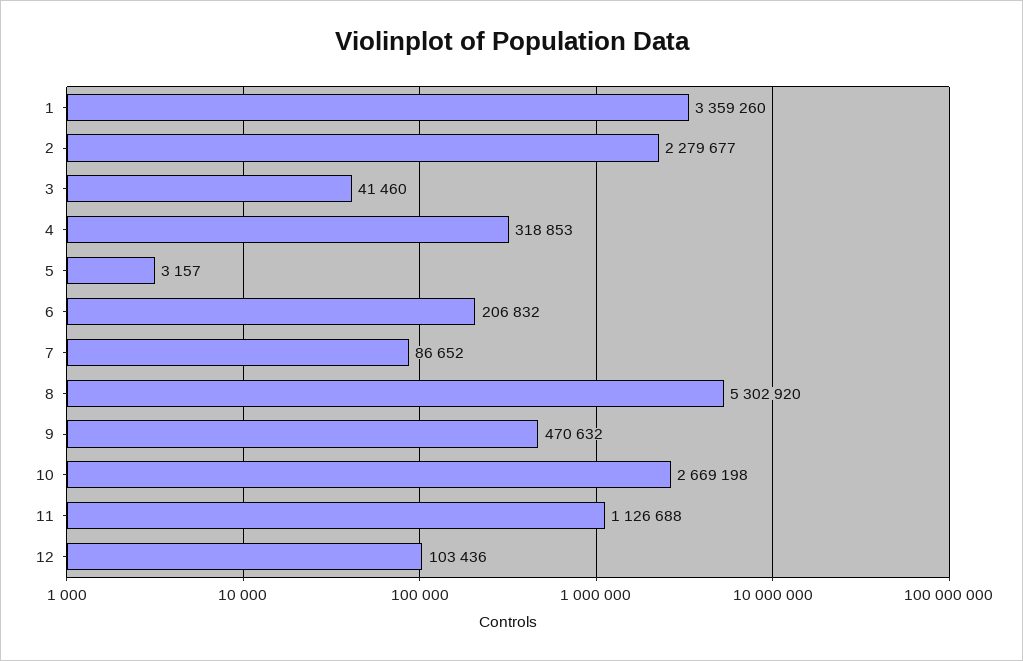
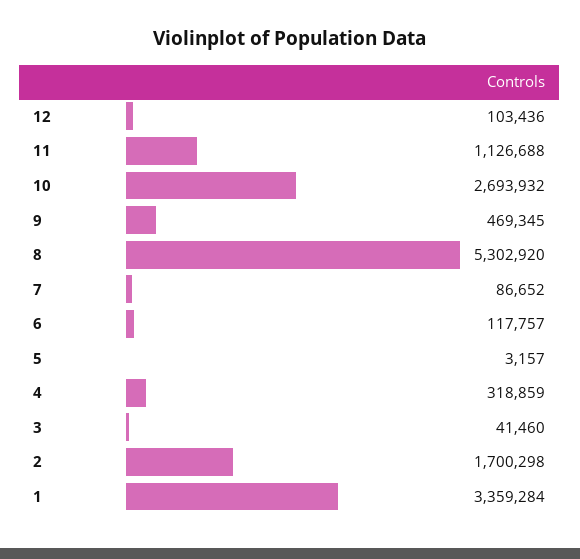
1: 3359260 -> 3359284
2: 2279677 -> 1700298
4: 318853 -> 318859
6: 206832 -> 117757
9: 470632 -> 469345
10: 2669198 -> 2693932

